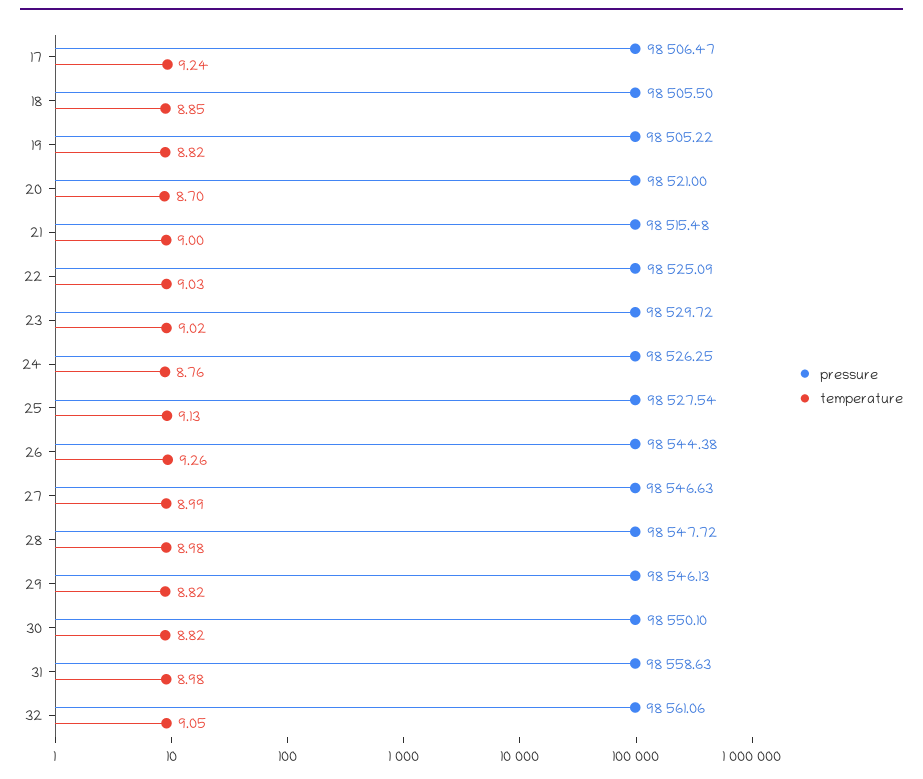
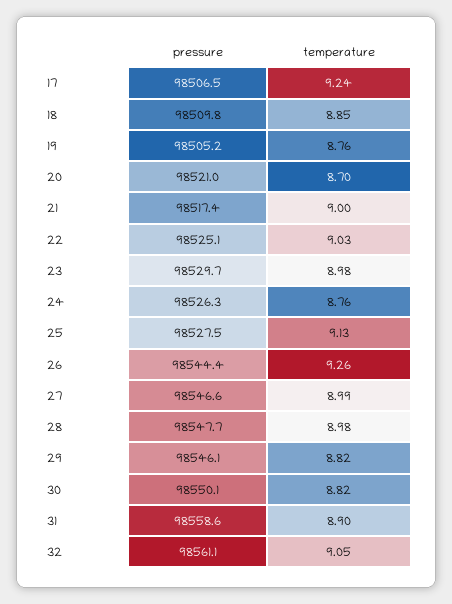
pressure, 18: 98505.5 -> 98509.8
temperature, 19: 8.82 -> 8.76
pressure, 21: 98515.48 -> 98517.4
temperature, 23: 9.02 -> 8.98
temperature, 31: 8.98 -> 8.9

